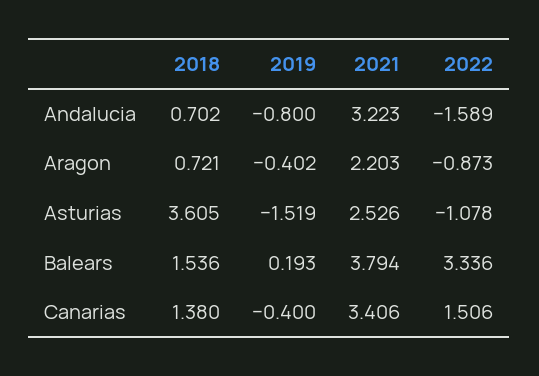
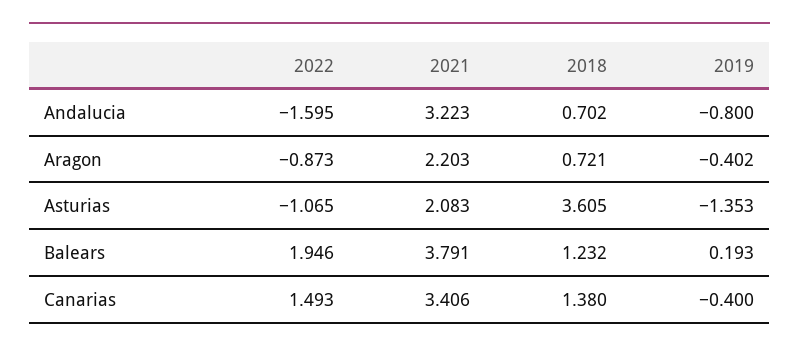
2022, Andalucia: -1.589 -> -1.595
2019, Asturias: -1.519 -> -1.353
2021, Asturias: 2.526 -> 2.083
2022, Asturias: -1.078 -> -1.065
2018, Balears: 1.536 -> 1.232
2021, Balears: 3.794 -> 3.791
2022, Balears: 3.336 -> 1.946
2022, Canarias: 1.506 -> 1.493

